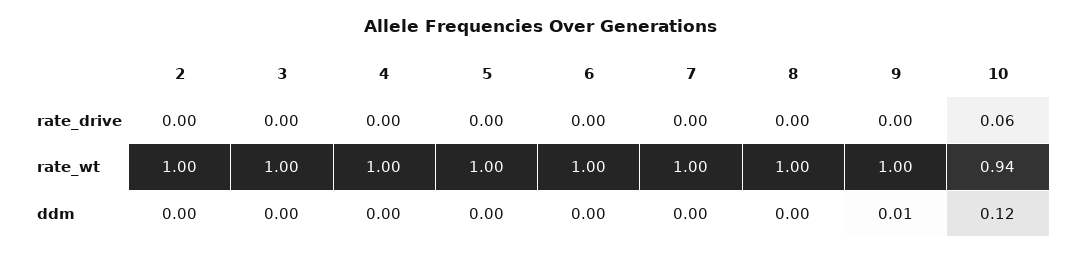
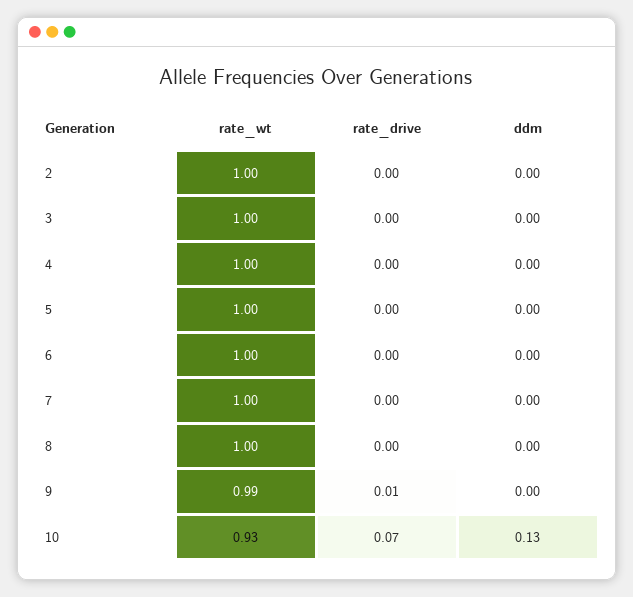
9, rate_drive: 0 -> 0.01
10, rate_drive: 0.06 -> 0.07
9, rate_wt: 1 -> 0.99
10, rate_wt: 0.94 -> 0.93
9, ddm: 0.01 -> 0
10, ddm: 0.12 -> 0.13

